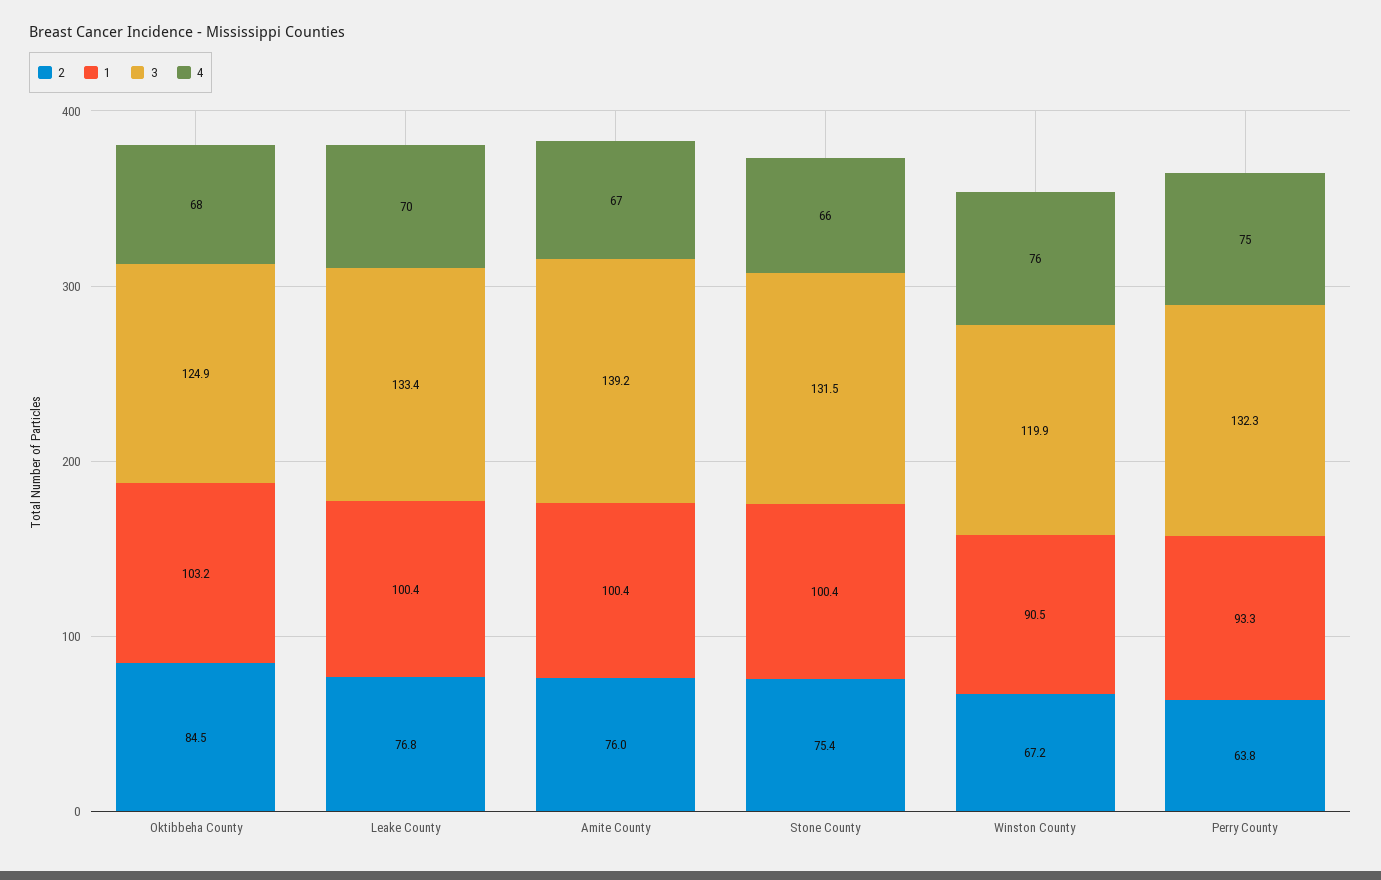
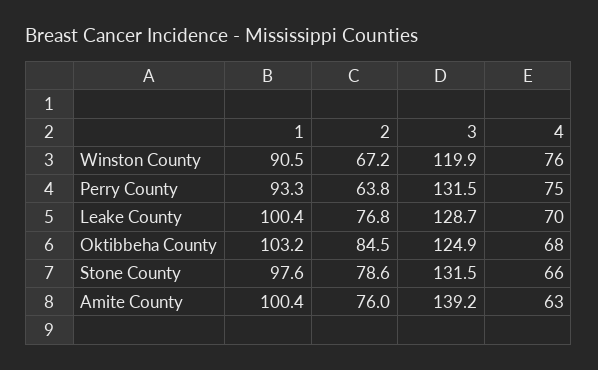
3, Leake County: 133.4 -> 128.7
4, Amite County: 67 -> 63
2, Stone County: 75.4 -> 78.6
1, Stone County: 100.4 -> 97.6
3, Perry County: 132.3 -> 131.5

